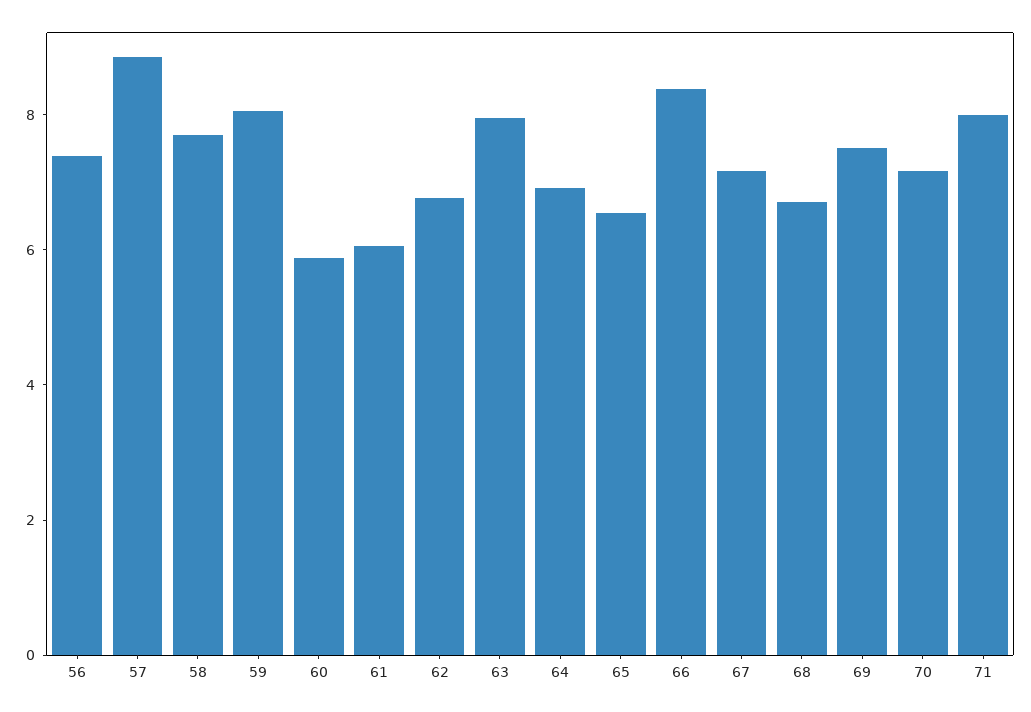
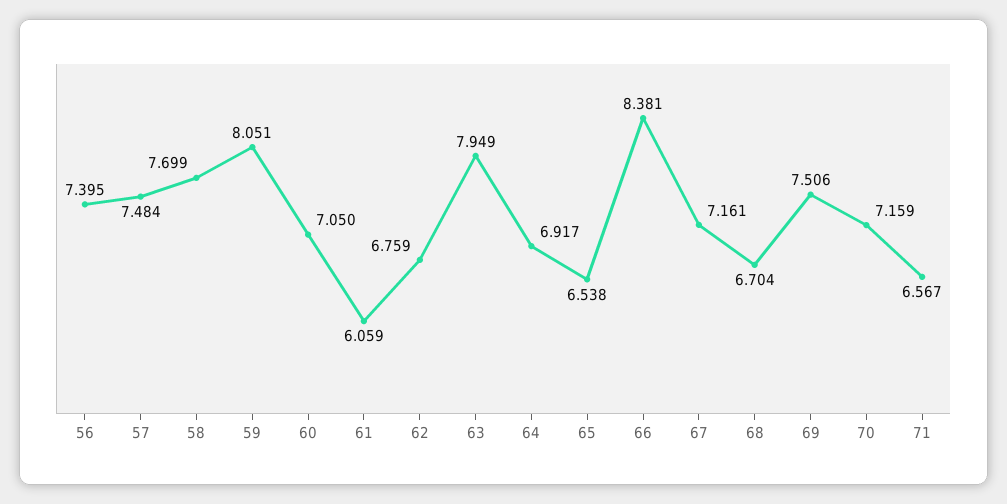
57: 9 -> 7.484
60: 6 -> 7.05
71: 8 -> 6.567

